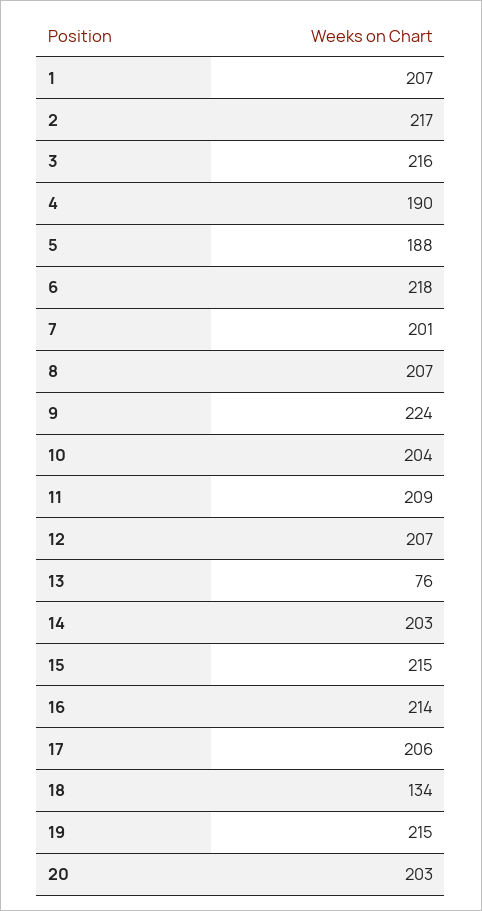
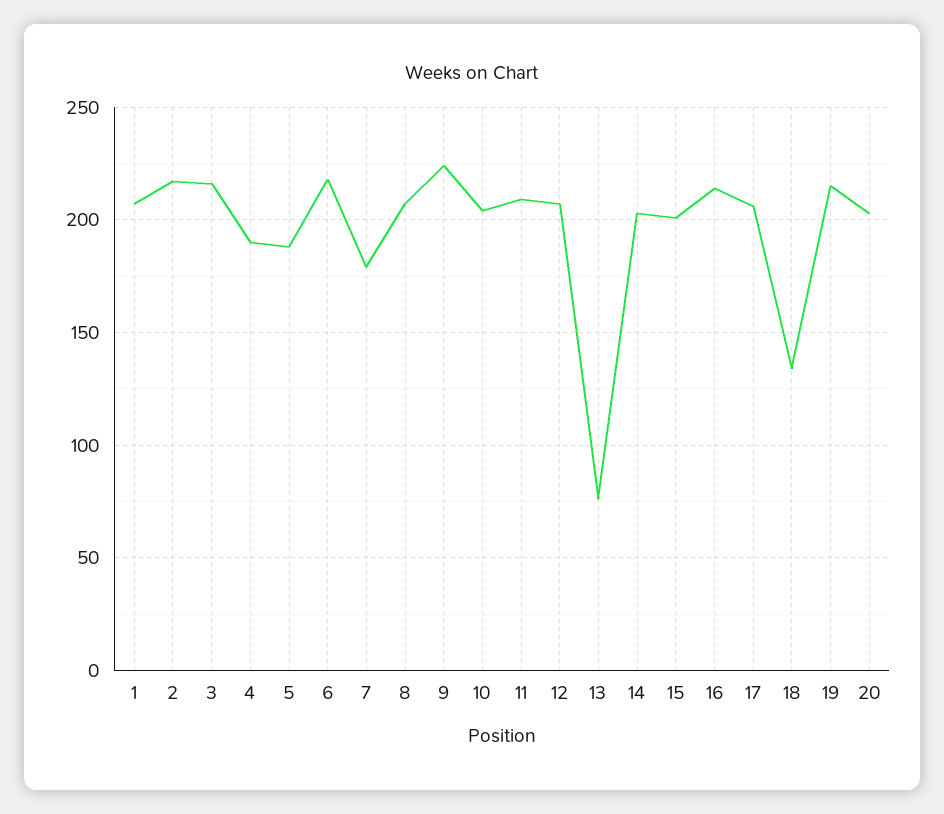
7: 201 -> 180
15: 215 -> 200

